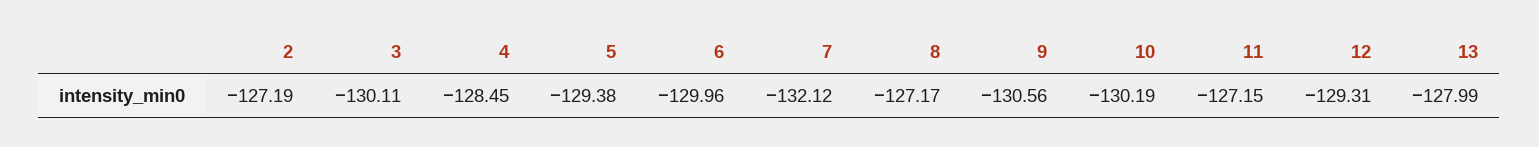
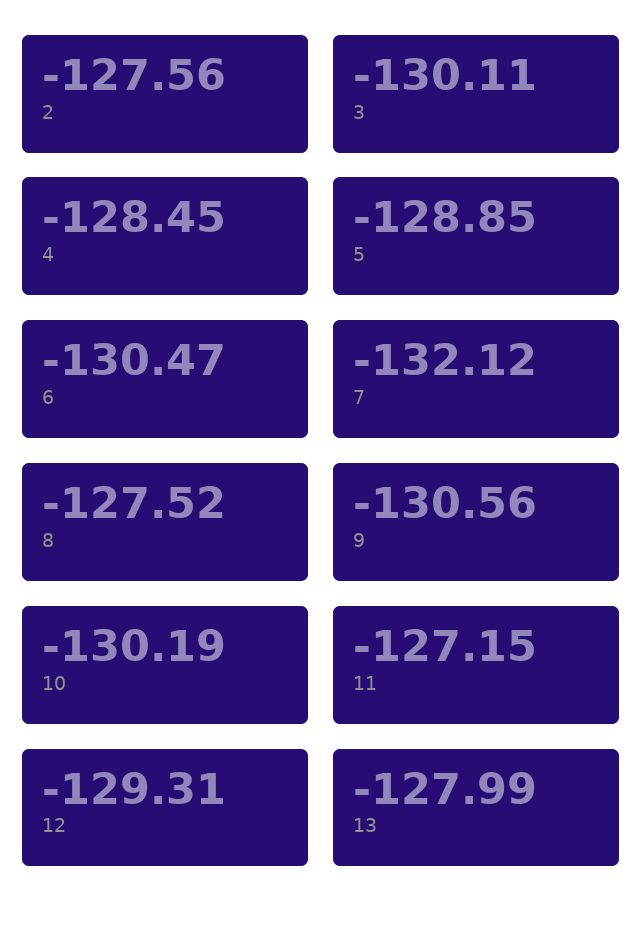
2: -127.19 -> -127.56
5: -129.38 -> -128.85
6: -129.96 -> -130.47
8: -127.17 -> -127.52

